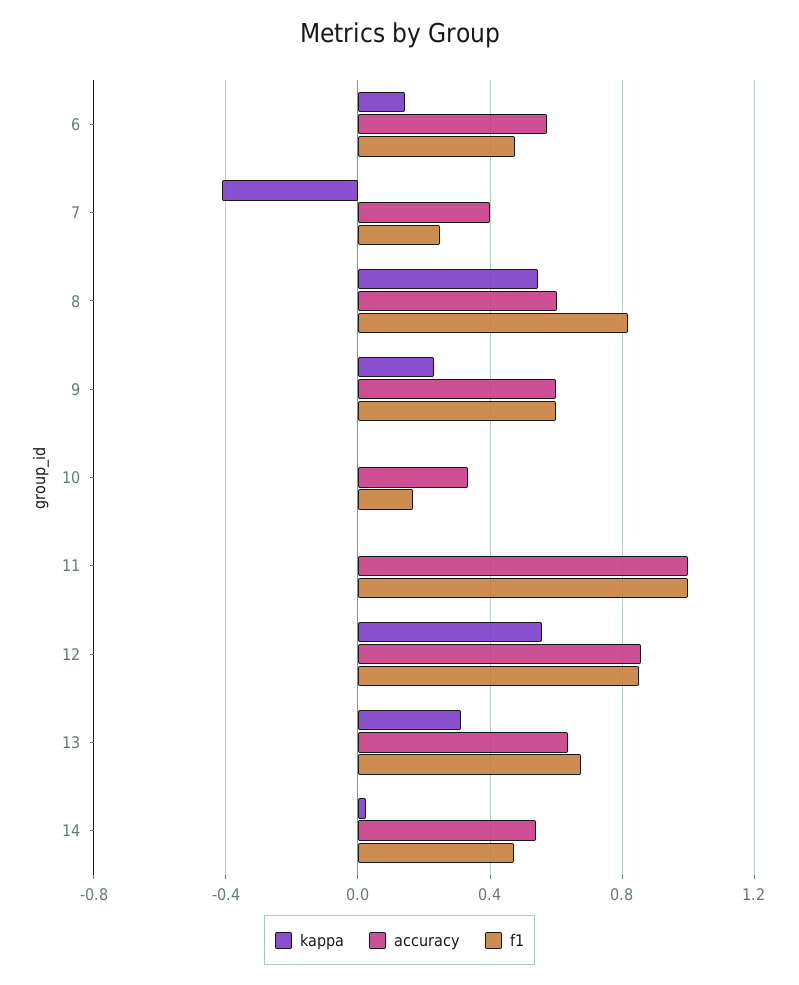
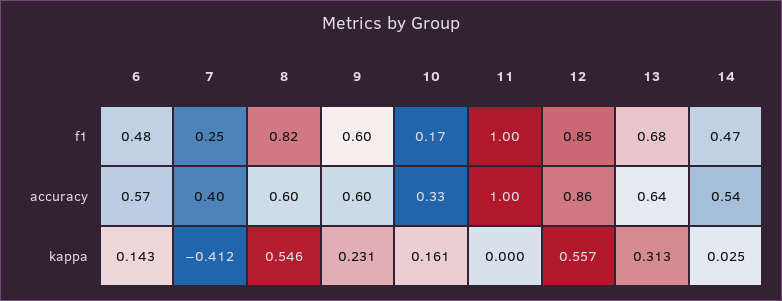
kappa, 10: 0 -> 0.161

